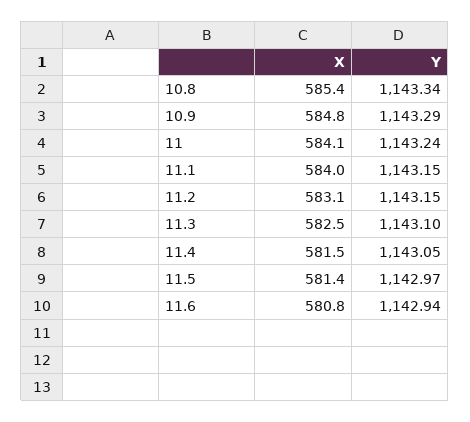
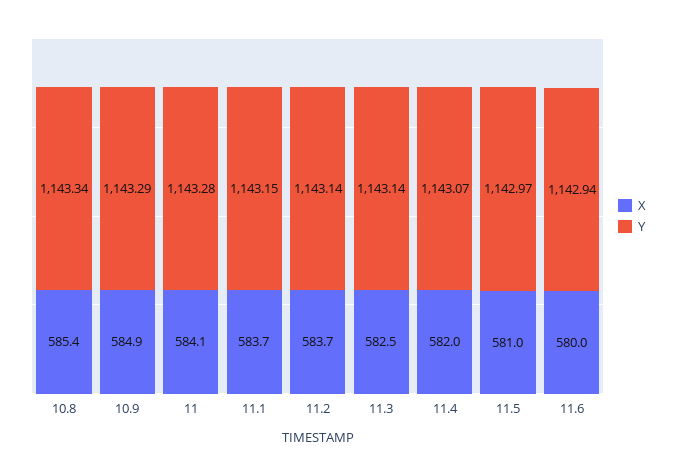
X, 10.9: 584.8 -> 584.9
Y, 11: 1143.24 -> 1143.28
X, 11.1: 584 -> 583.7
X, 11.2: 583.1 -> 583.7
Y, 11.2: 1143.15 -> 1143.14
Y, 11.3: 1143.1 -> 1143.14
X, 11.4: 581.5 -> 582
Y, 11.4: 1143.05 -> 1143.07
X, 11.5: 581.4 -> 581
X, 11.6: 580.8 -> 580

